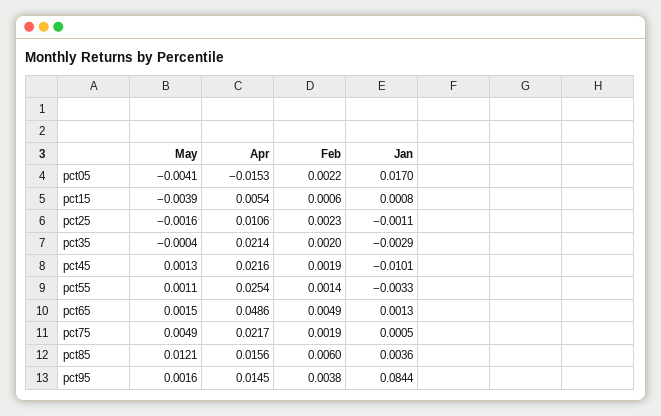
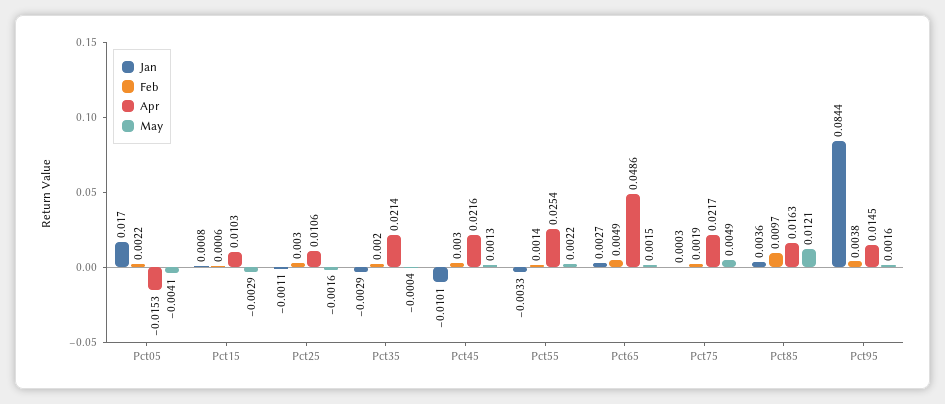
May, pct15: -0.0039 -> -0.0029
Apr, pct15: 0.0054 -> 0.0103
Feb, pct25: 0.0023 -> 0.003
Feb, pct45: 0.0019 -> 0.003
May, pct55: 0.0011 -> 0.0022
Jan, pct65: 0.0013 -> 0.0027
Jan, pct75: 0.0005 -> 0.0003
Apr, pct85: 0.0156 -> 0.0163
Feb, pct85: 0.006 -> 0.0097

